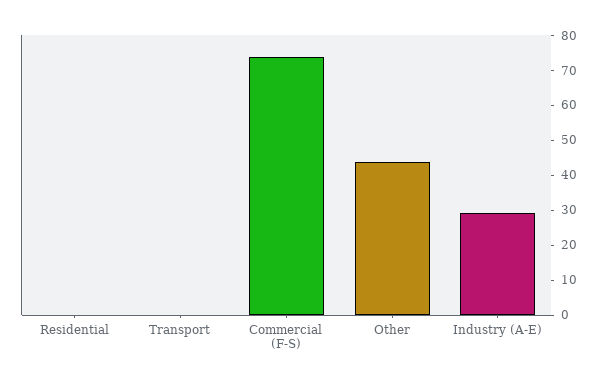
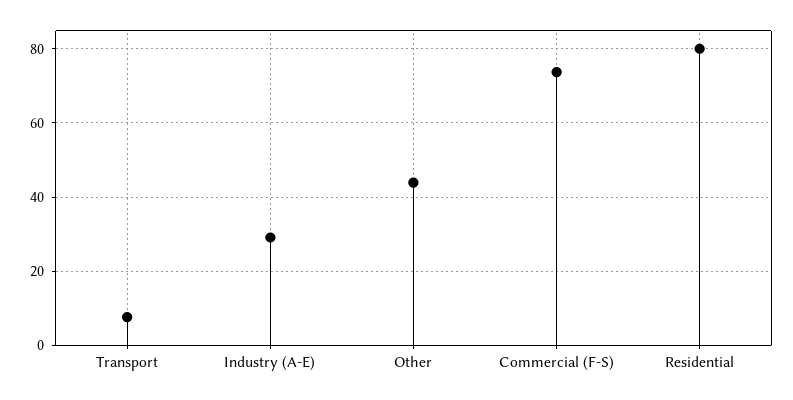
Residential: 0 -> 80
Transport: 0 -> 8

